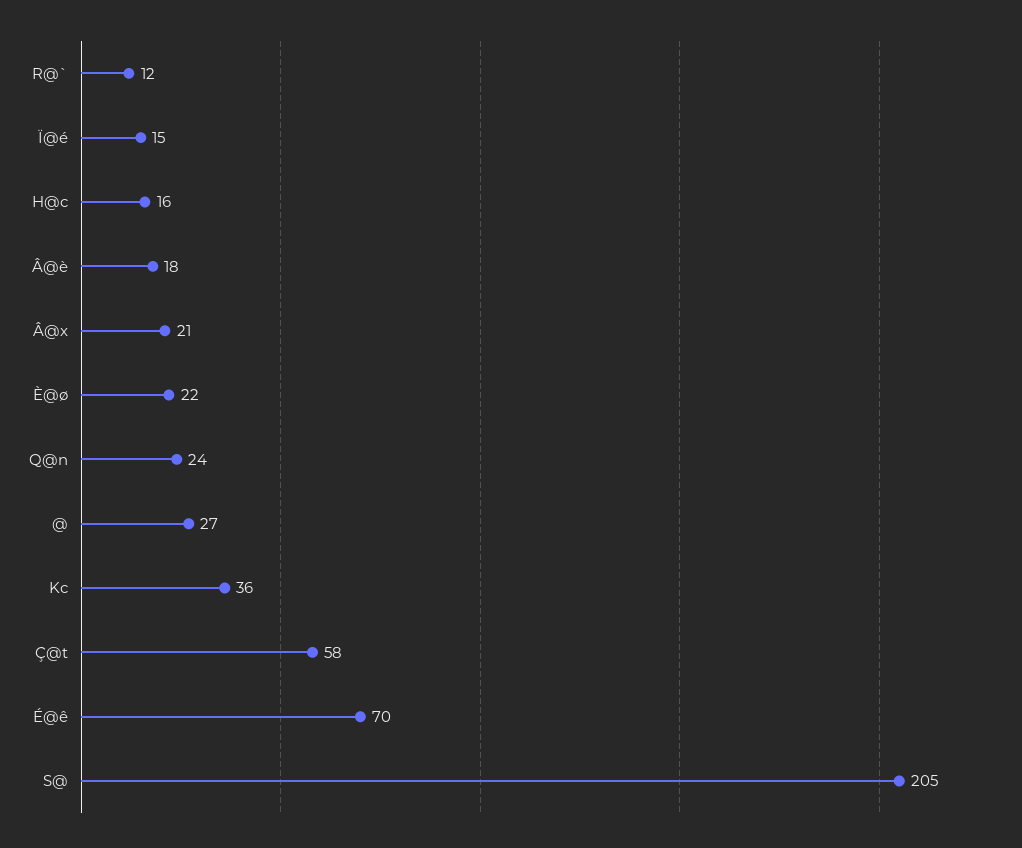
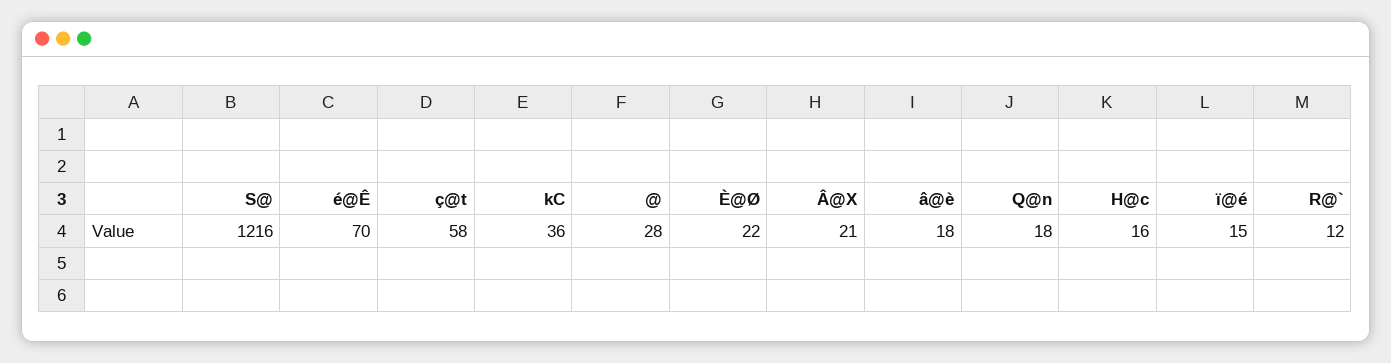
Q@n: 24 -> 18
@: 27 -> 28
S@: 205 -> 1216

